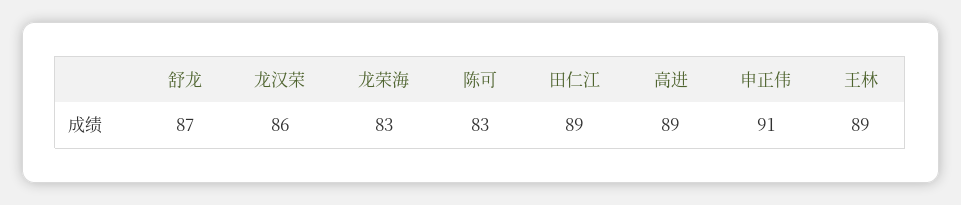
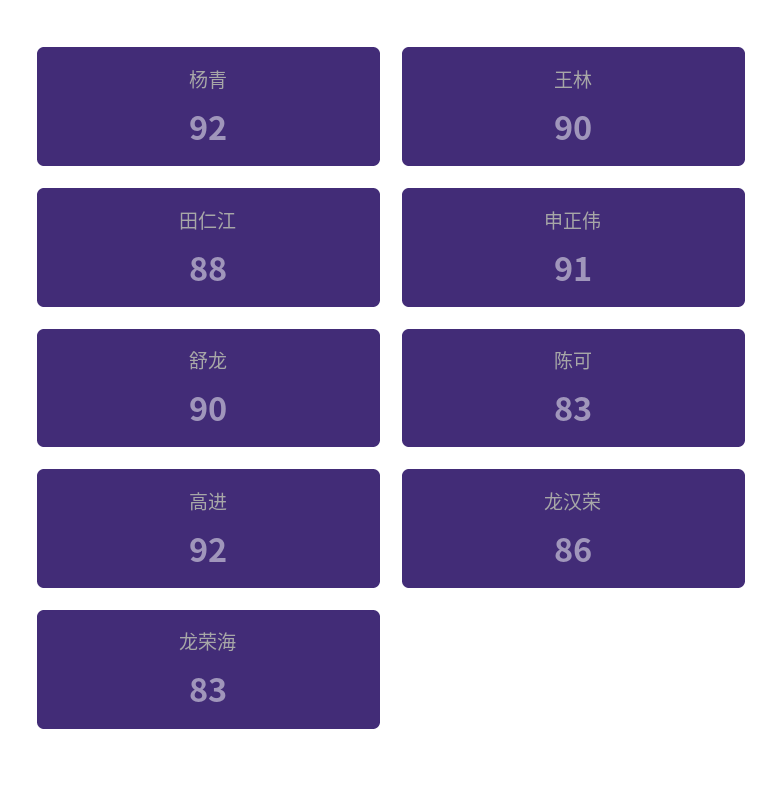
舒龙: 87 -> 90
田仁江: 89 -> 88
高进: 89 -> 92
王林: 89 -> 90
杨青: none -> 92

